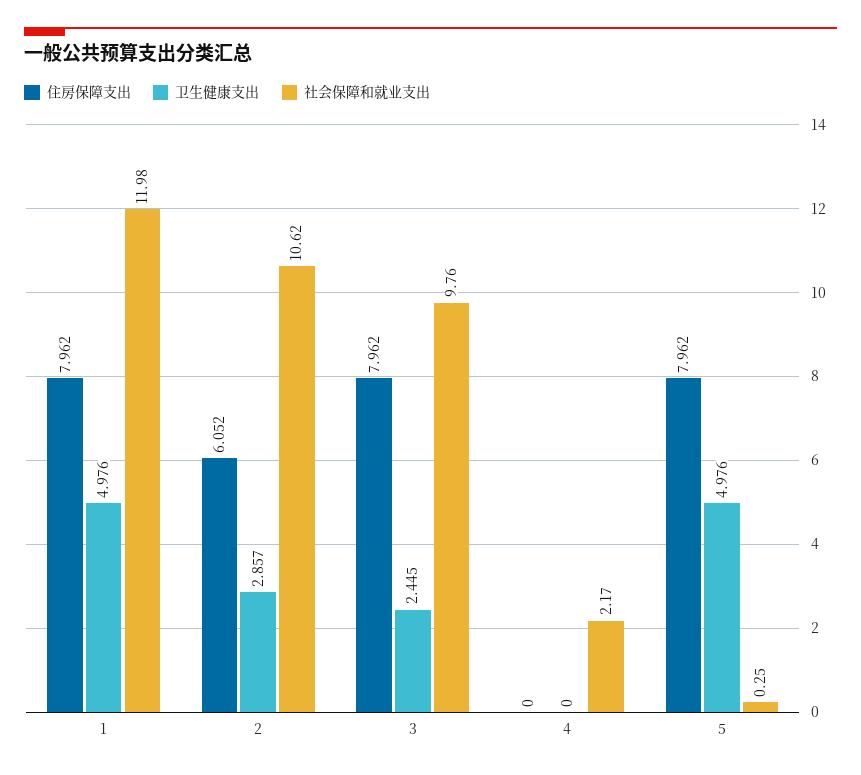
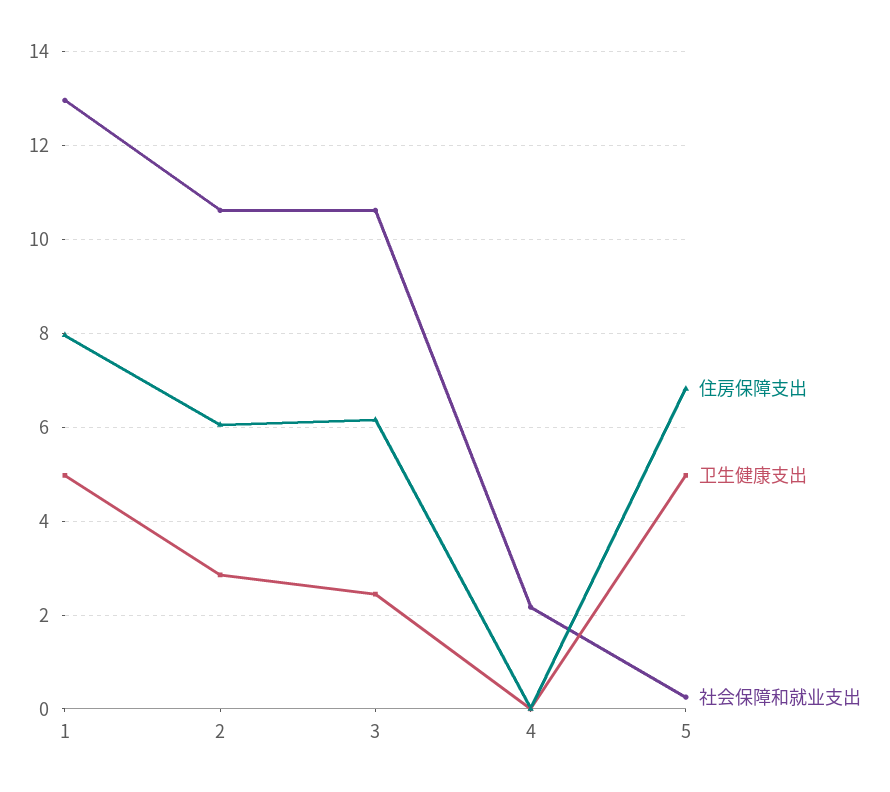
社会保障和就业支出, 1: 11.98 -> 13
住房保障支出, 3: 7.962 -> 6.2
社会保障和就业支出, 3: 9.76 -> 10.6
住房保障支出, 5: 7.962 -> 6.8

